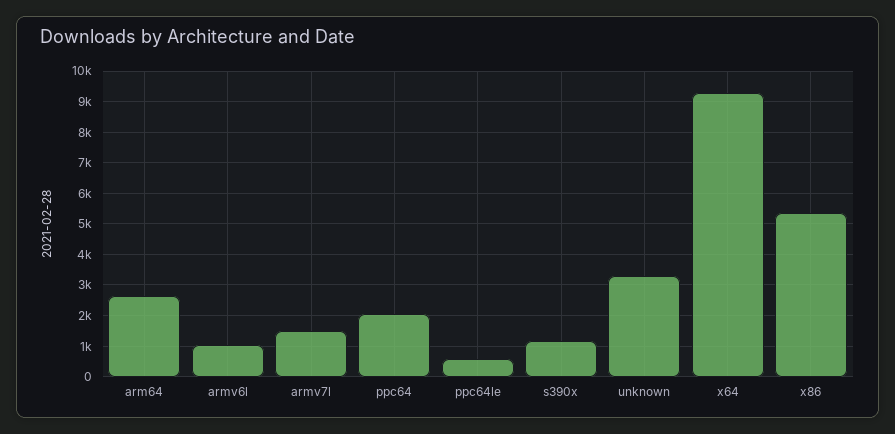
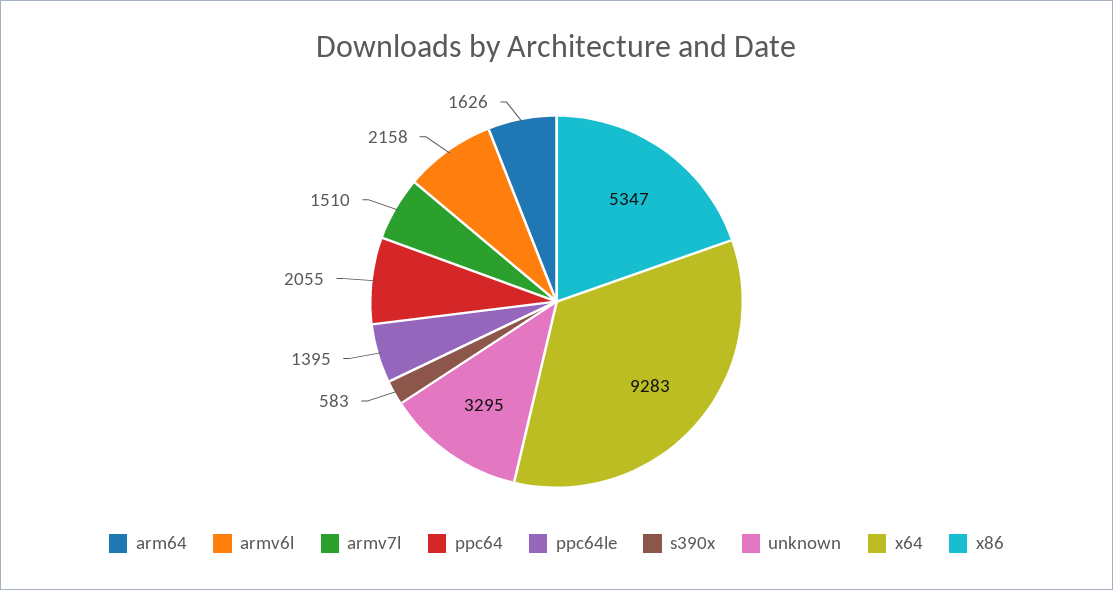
arm64: 2600 -> 1626
armv6l: 1000 -> 2158
ppc64le: 600 -> 1395
s390x: 1200 -> 583

